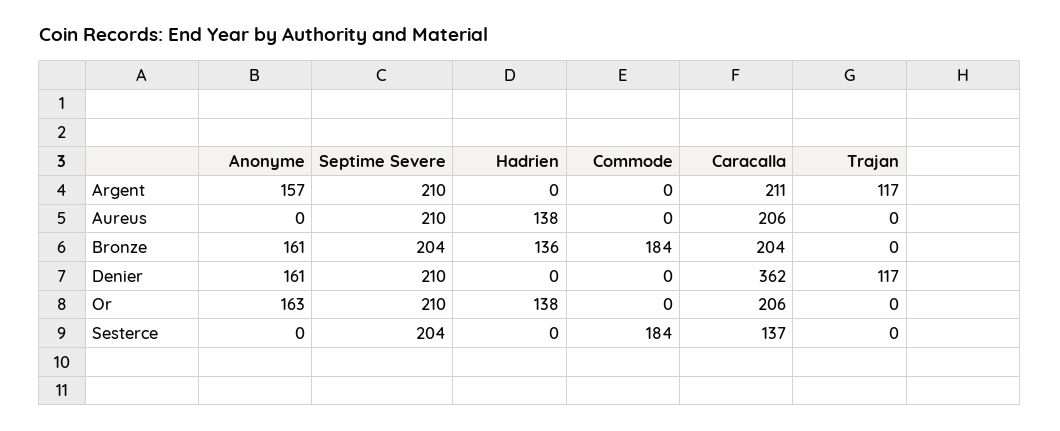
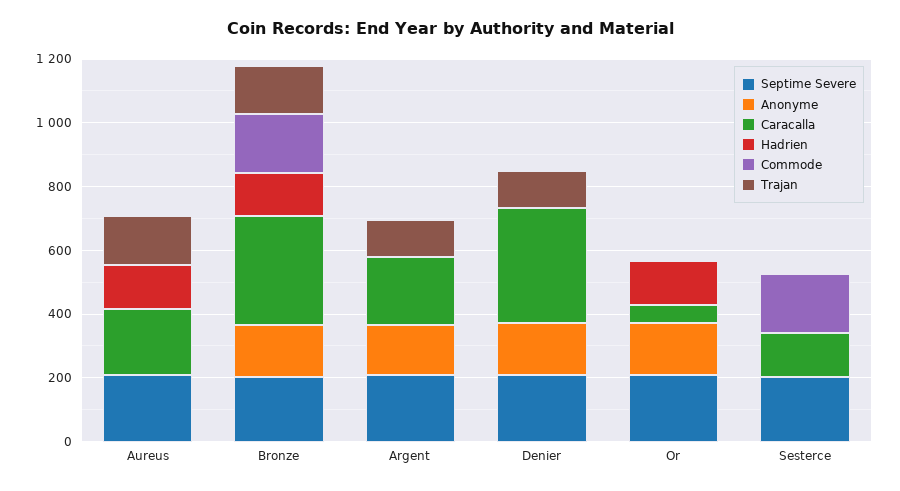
Trajan, Aureus: 0 -> 150
Caracalla, Bronze: 204 -> 350
Trajan, Bronze: 0 -> 150
Caracalla, Or: 206 -> 50

